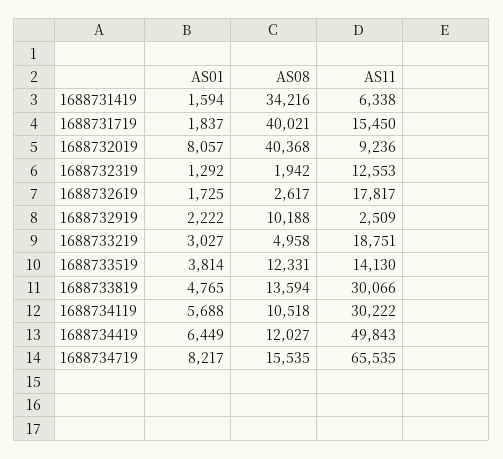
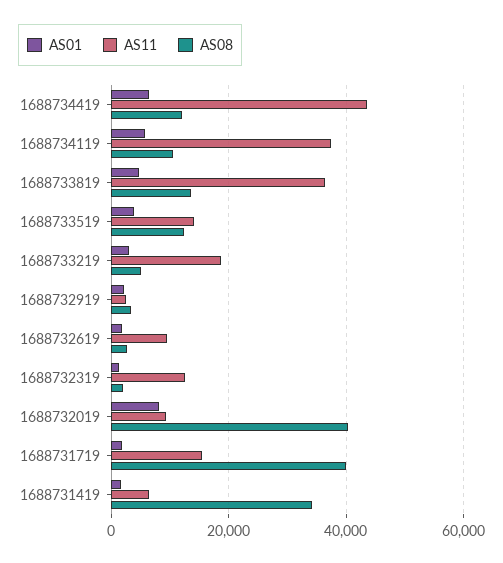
AS11, 1688732619: 17817 -> 10000
AS08, 1688732919: 10188 -> 4000
AS11, 1688733819: 30066 -> 36000
AS11, 1688734119: 30222 -> 38000
AS11, 1688734419: 49843 -> 44000
AS01, 1688734719: 8217 -> none
AS08, 1688734719: 15535 -> none
AS11, 1688734719: 65535 -> none

